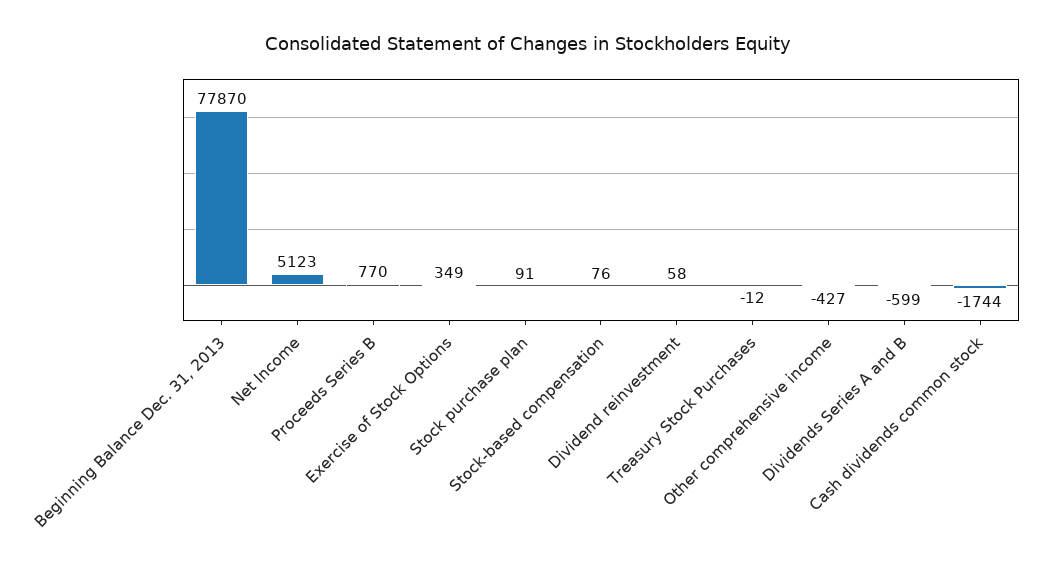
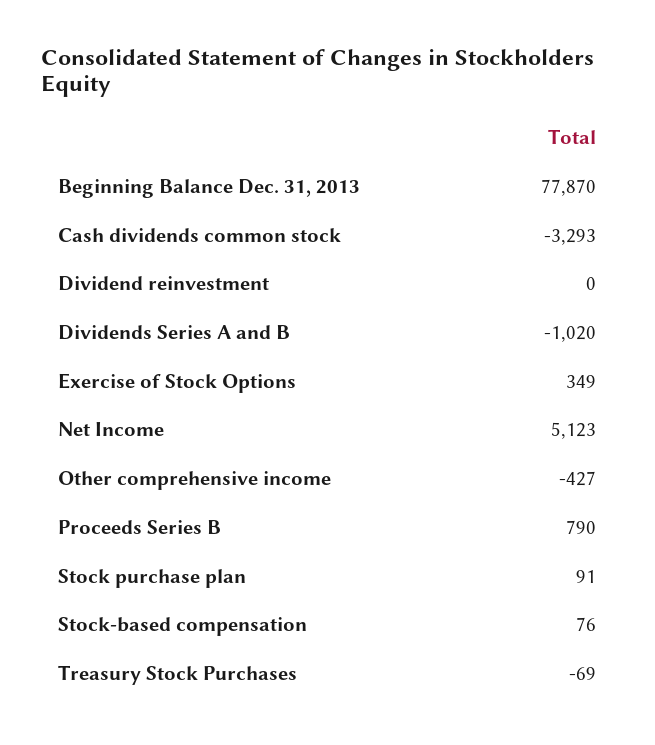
Proceeds Series B: 770 -> 790
Dividend reinvestment: 58 -> 0
Treasury Stock Purchases: -12 -> -69
Dividends Series A and B: -599 -> -1020
Cash dividends common stock: -1744 -> -3293

